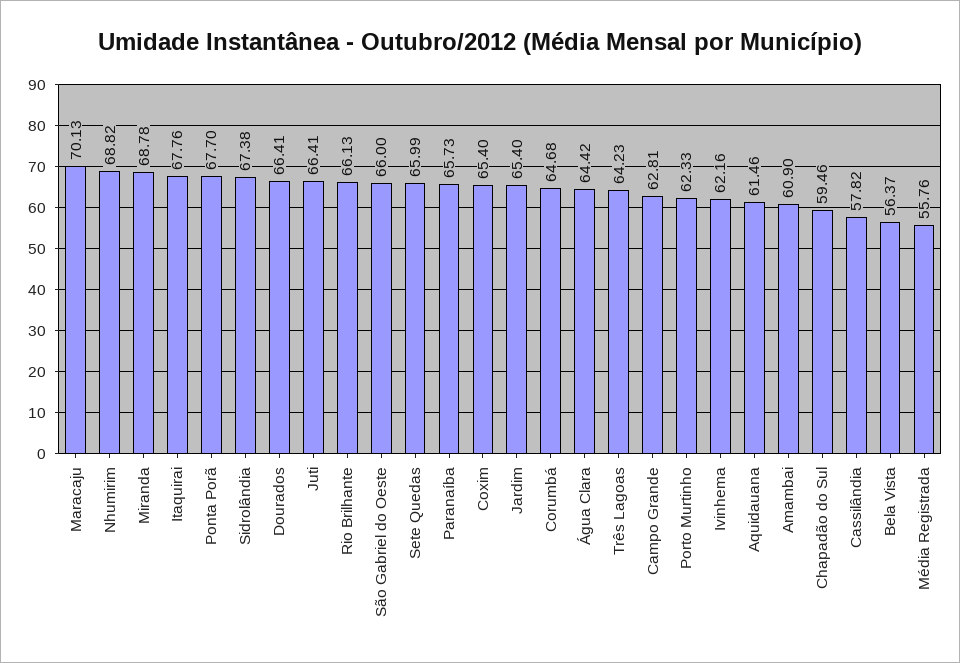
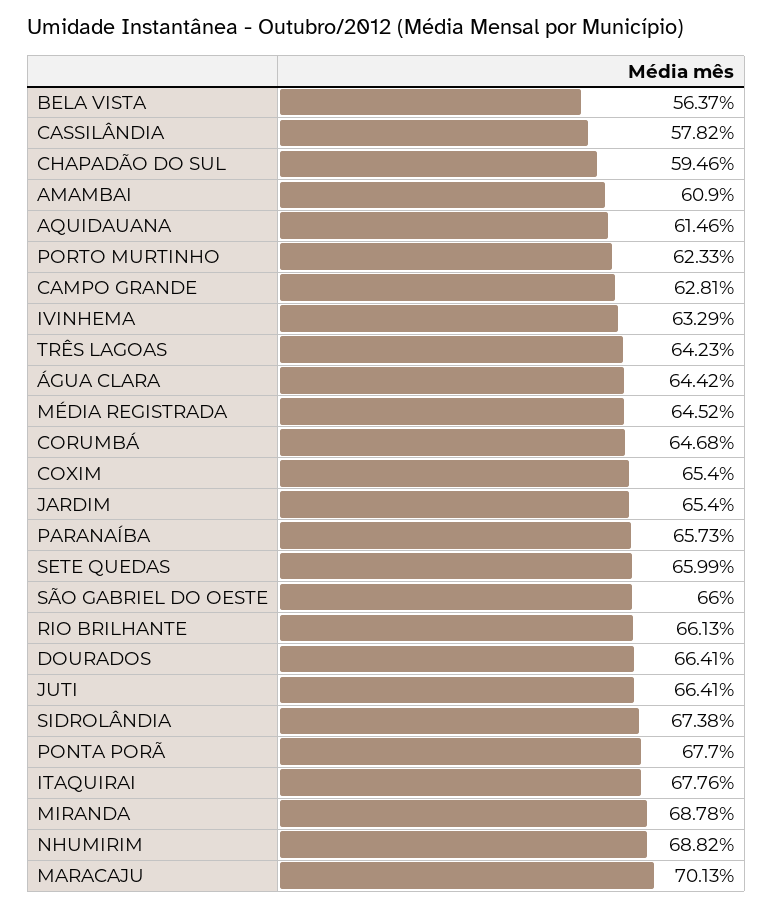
Ivinhema: 62.16 -> 63.29
Média Registrada: 55.76 -> 64.52

